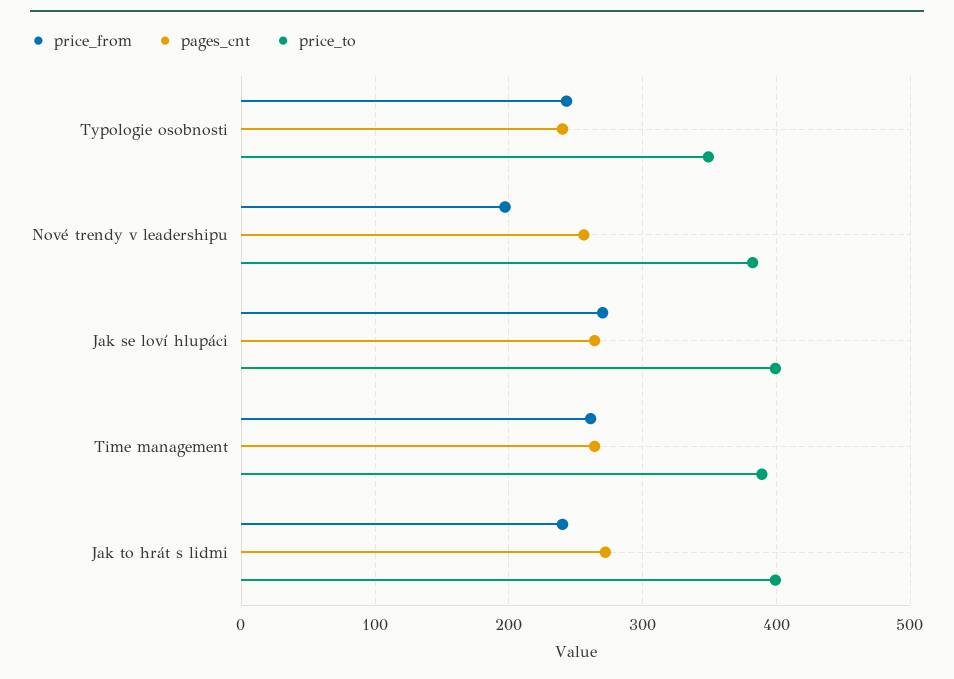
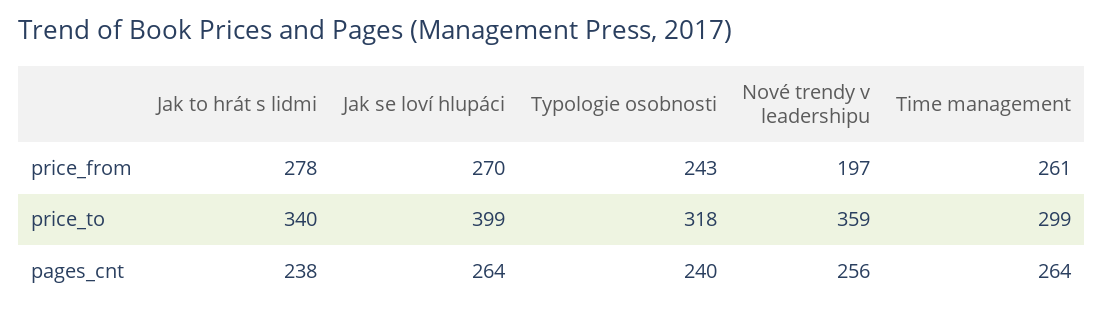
price_to, Typologie osobnosti: 350 -> 318
price_to, Nové trendy v leadershipu: 380 -> 359
price_to, Time management: 390 -> 299
price_from, Jak to hrát s lidmi: 240 -> 278
pages_cnt, Jak to hrát s lidmi: 270 -> 238
price_to, Jak to hrát s lidmi: 400 -> 340

